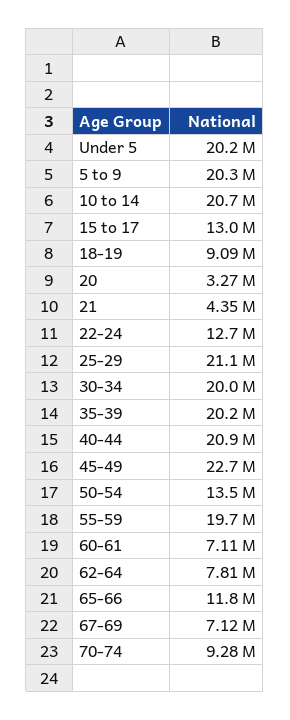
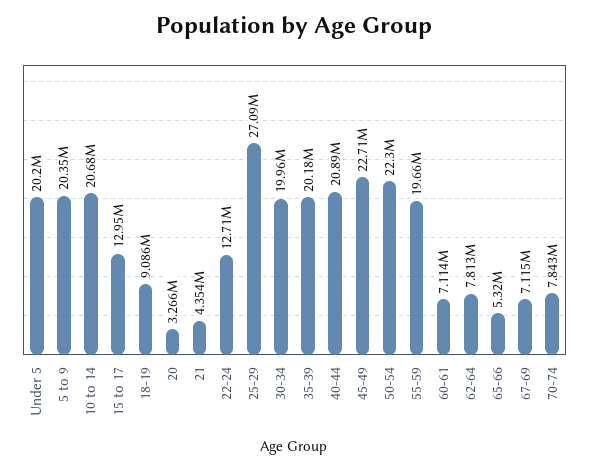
25-29: 21100000 -> 27090000
50-54: 13500000 -> 22300000
65-66: 11800000 -> 5320000
70-74: 9280000 -> 7843000

